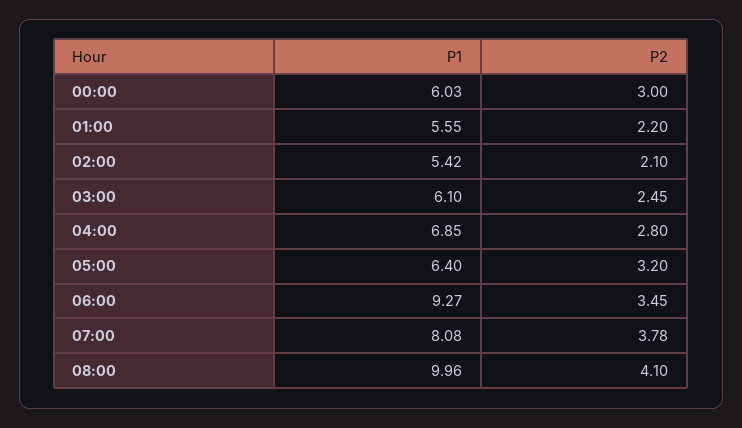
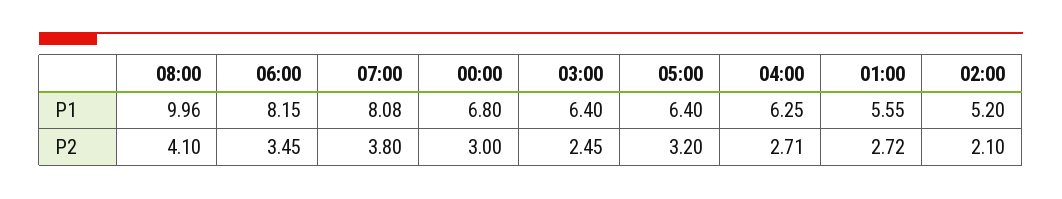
P1, 00:00: 6.03 -> 6.8
P2, 01:00: 2.2 -> 2.72
P1, 02:00: 5.42 -> 5.2
P1, 03:00: 6.1 -> 6.4
P1, 04:00: 6.85 -> 6.25
P2, 04:00: 2.8 -> 2.71
P1, 06:00: 9.27 -> 8.15
P2, 07:00: 3.78 -> 3.8

